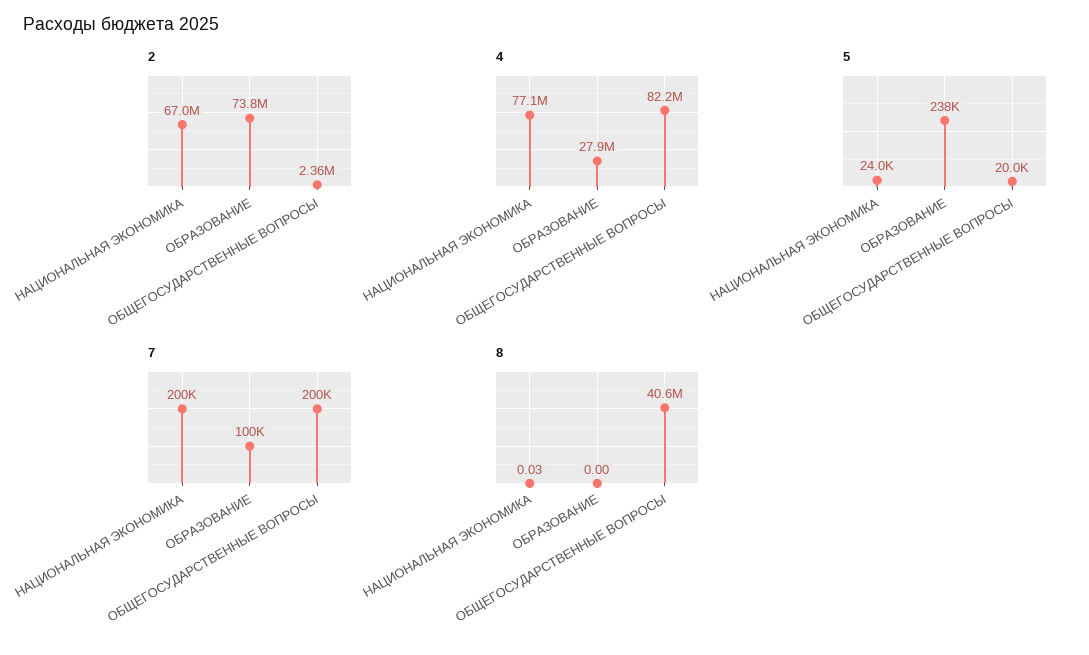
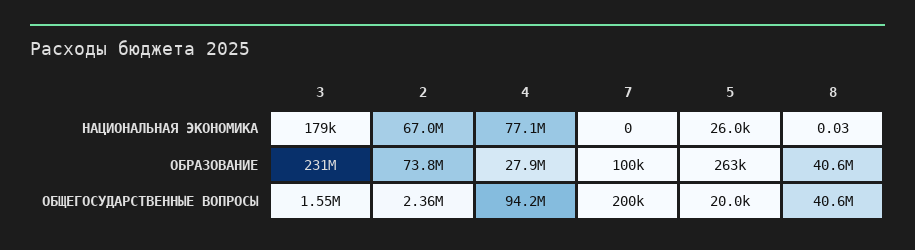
4, ОБЩЕГОСУДАРСТВЕННЫЕ ВОПРОСЫ: 82200000 -> 94200000
5, НАЦИОНАЛЬНАЯ ЭКОНОМИКА: 24000 -> 26000
5, ОБРАЗОВАНИЕ: 238000 -> 263000
7, НАЦИОНАЛЬНАЯ ЭКОНОМИКА: 200000 -> 0
8, ОБРАЗОВАНИЕ: 0 -> 40600000
3, НАЦИОНАЛЬНАЯ ЭКОНОМИКА: none -> 179000
3, ОБРАЗОВАНИЕ: none -> 231000000
3, ОБЩЕГОСУДАРСТВЕННЫЕ ВОПРОСЫ: none -> 1550000

